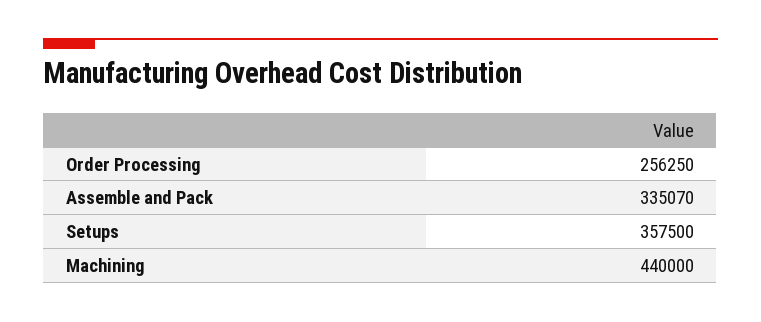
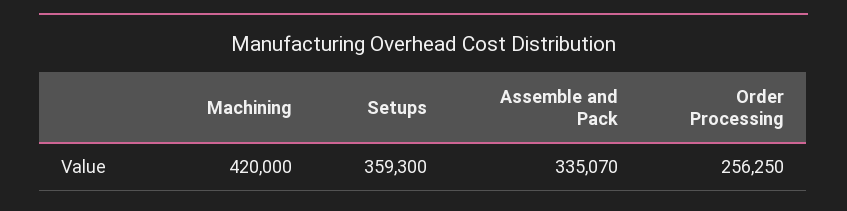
Setups: 357500 -> 359300
Machining: 440000 -> 420000

